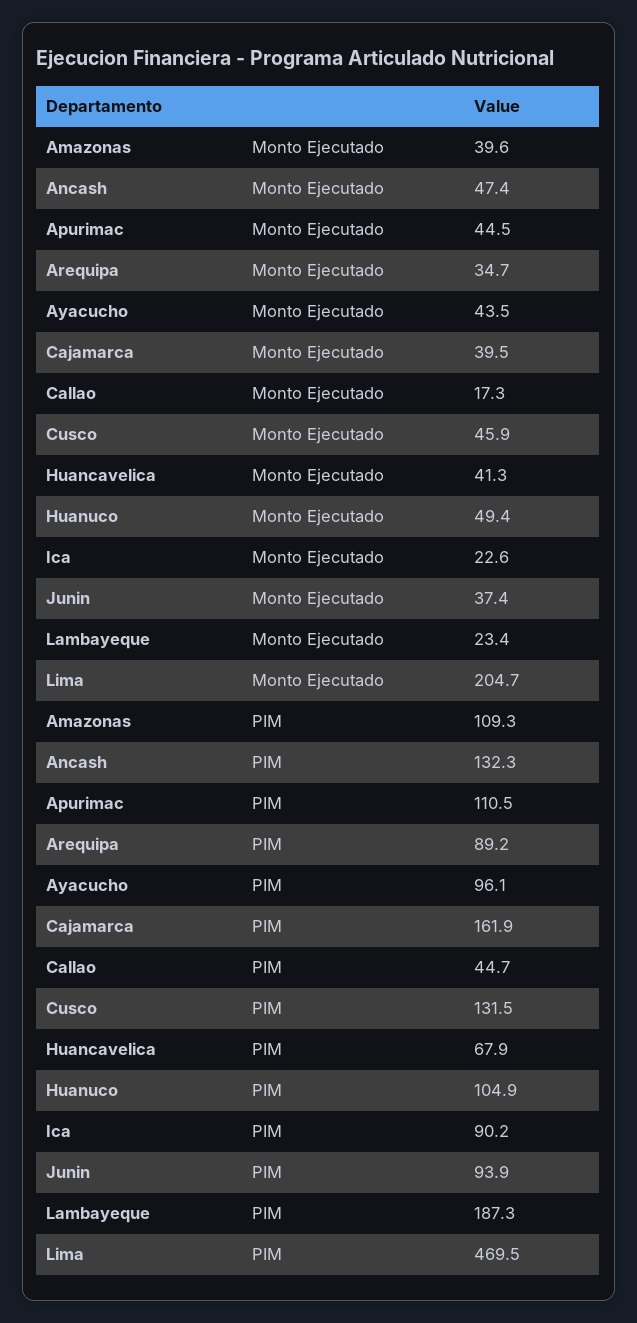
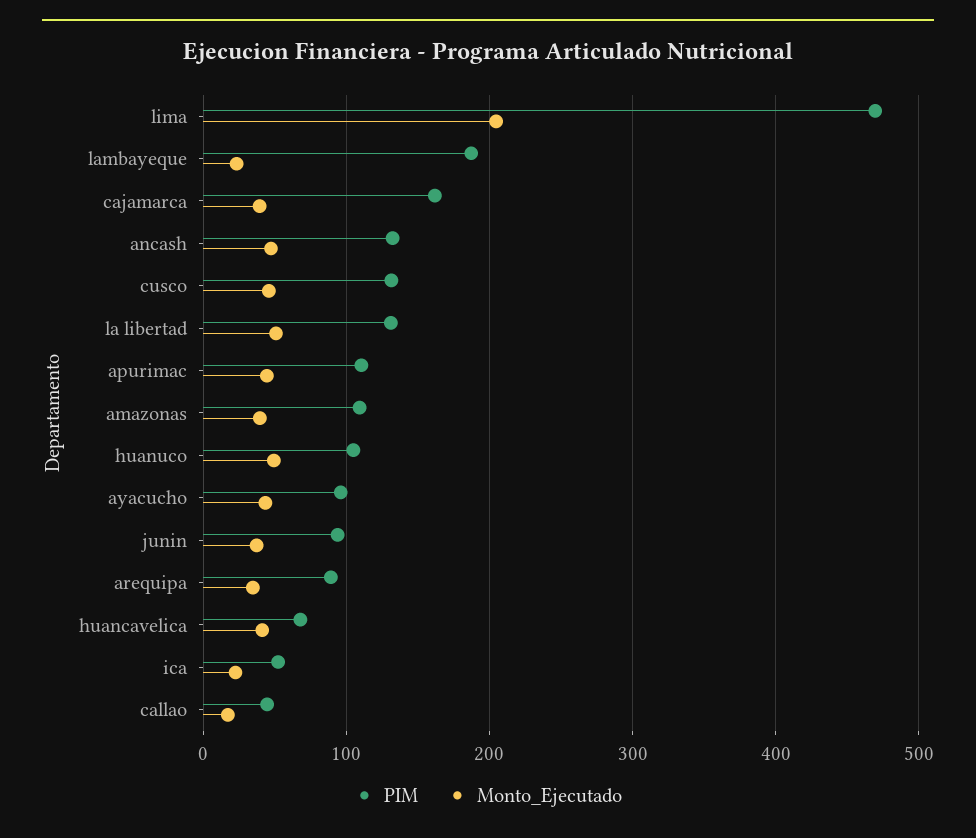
PIM, Ica: 90.2 -> 50
PIM, la libertad: none -> 130
Monto Ejecutado, la libertad: none -> 50

